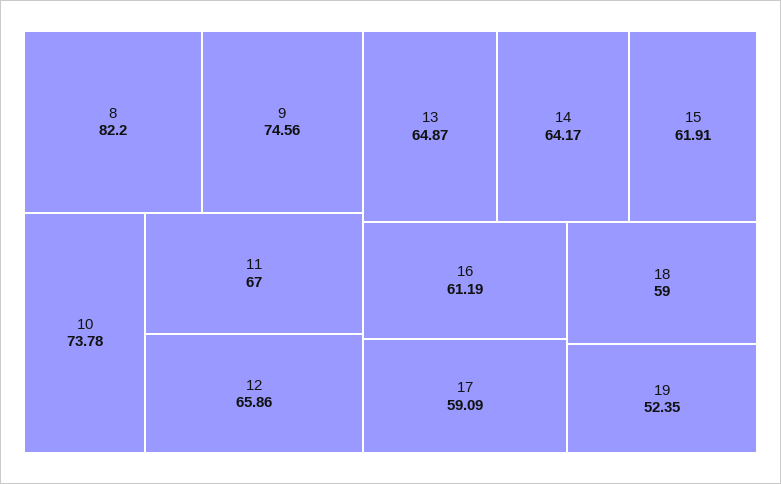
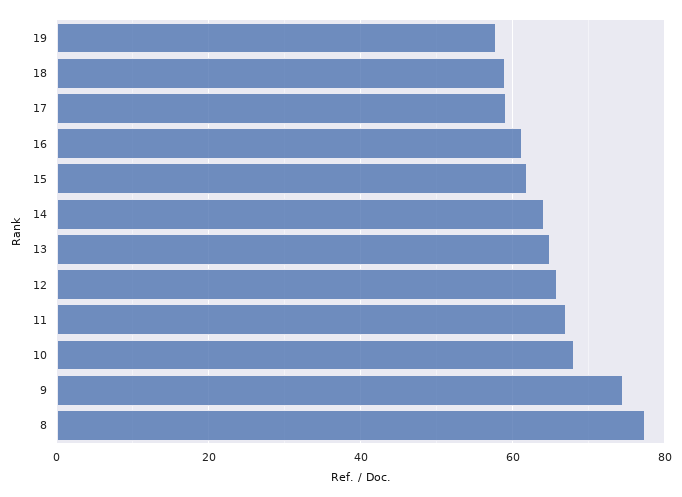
8: 82.2 -> 78
10: 73.78 -> 68
19: 52.35 -> 58

